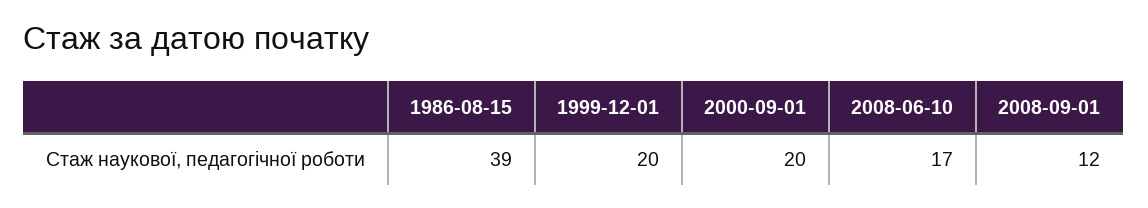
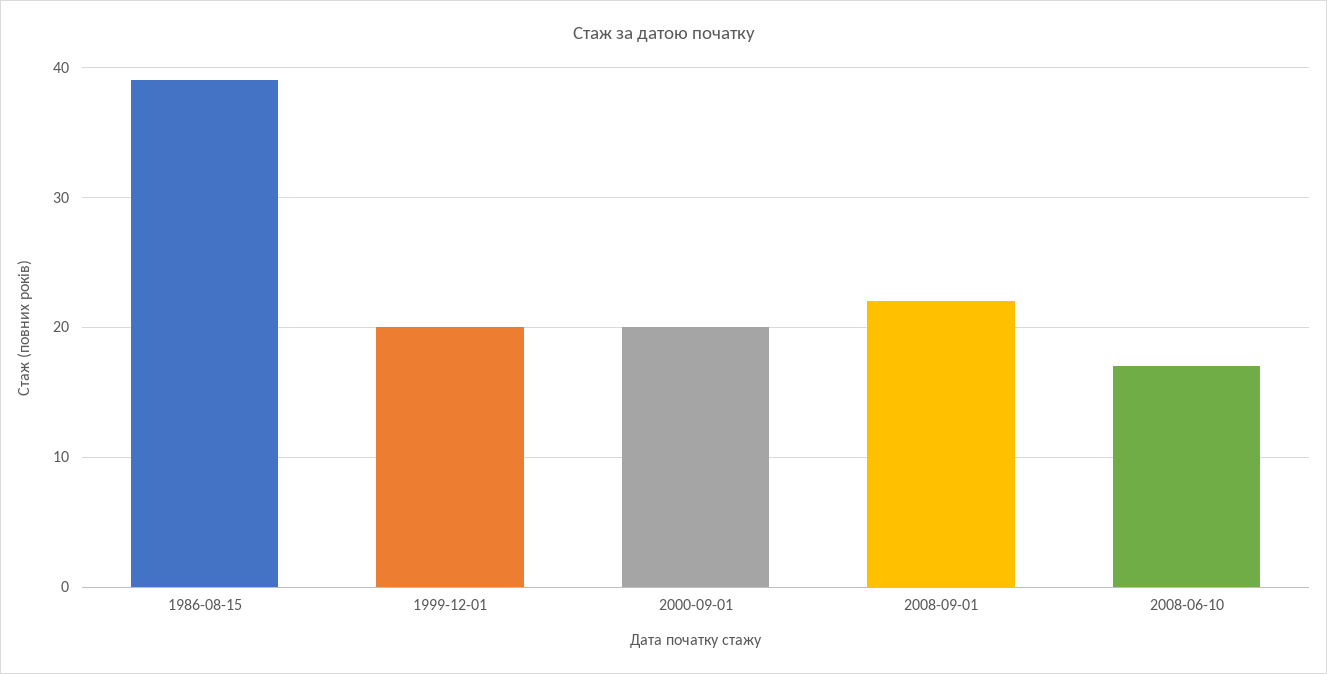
2008-09-01: 12 -> 22

